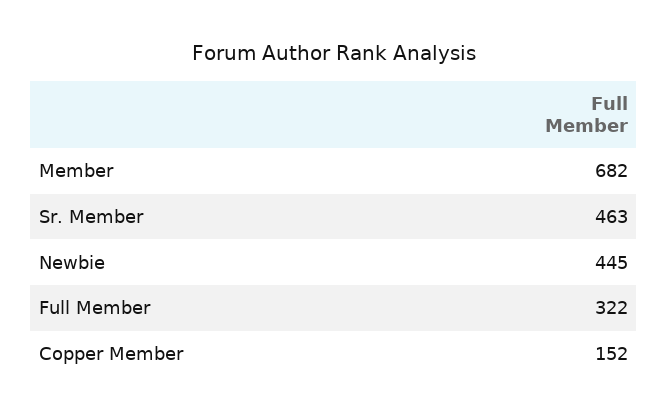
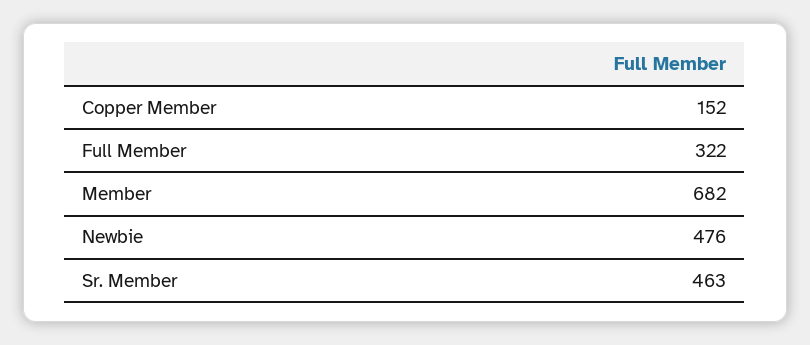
Newbie: 445 -> 476

